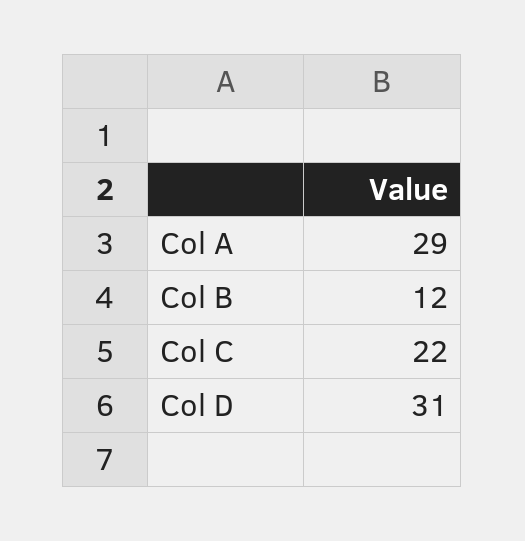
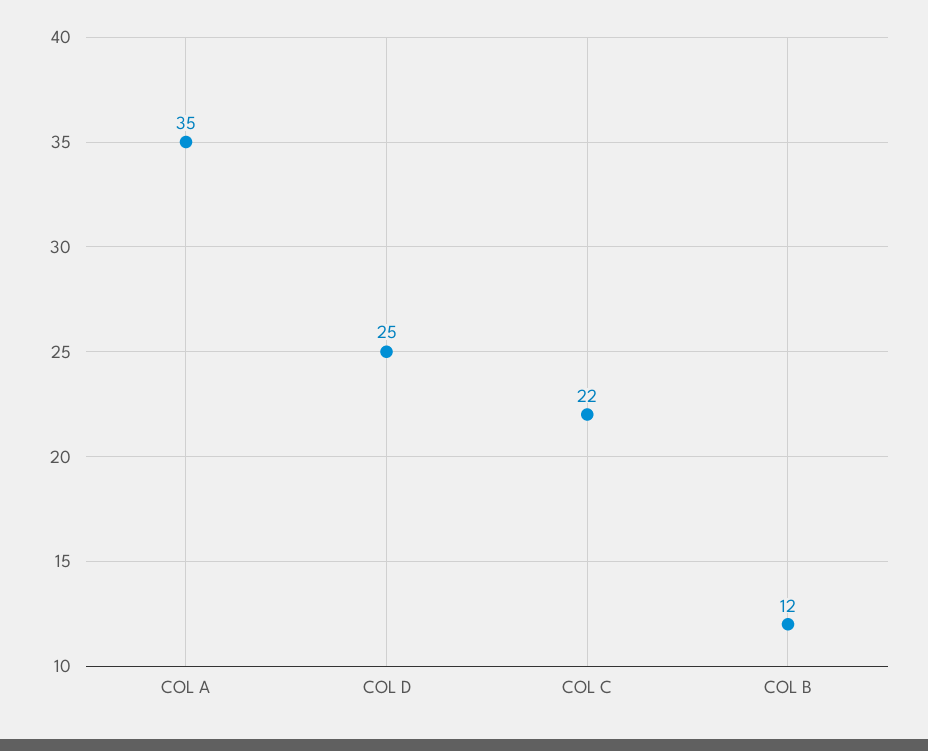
Col A: 29 -> 35
Col D: 31 -> 25

